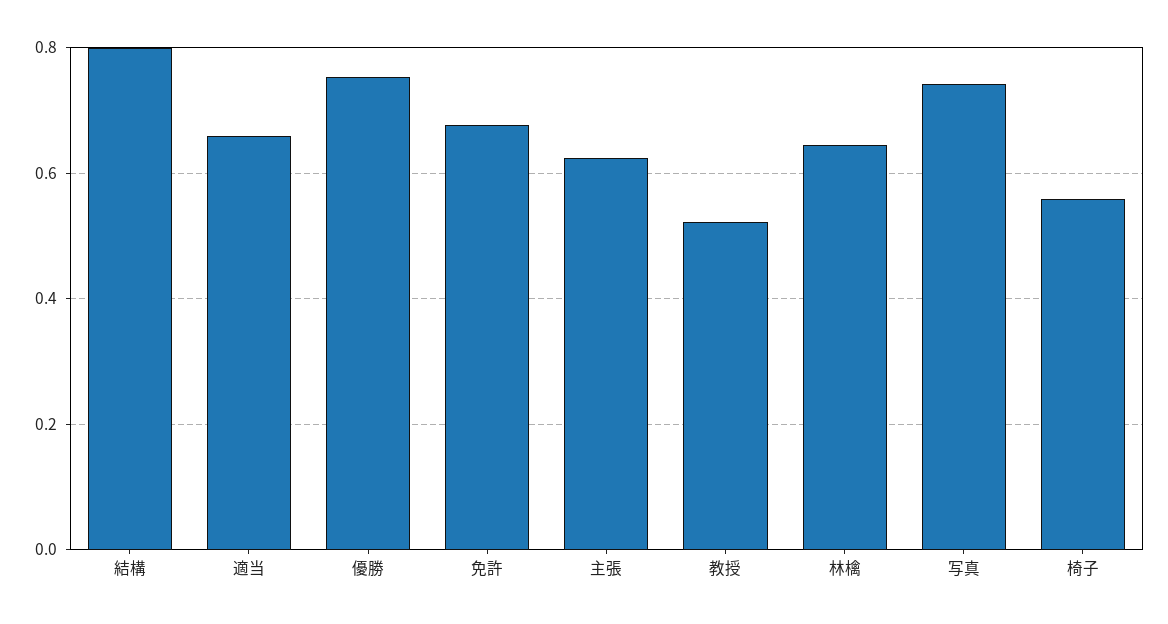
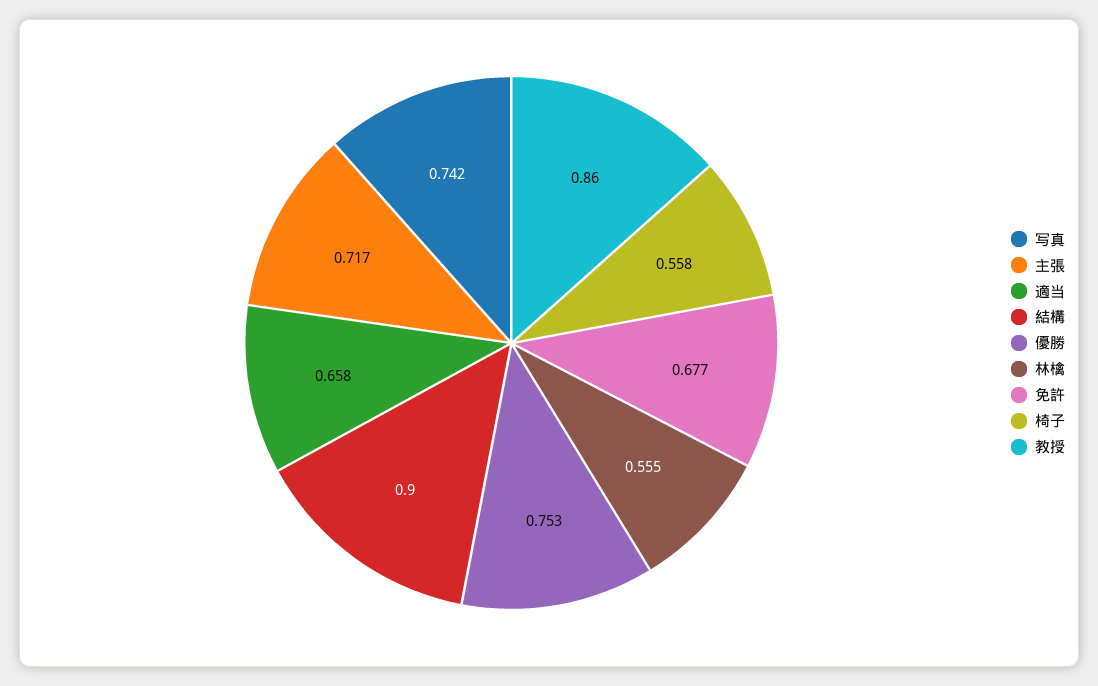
結構: 0.8 -> 0.9
主張: 0.62 -> 0.717
教授: 0.52 -> 0.86
林檎: 0.64 -> 0.555

